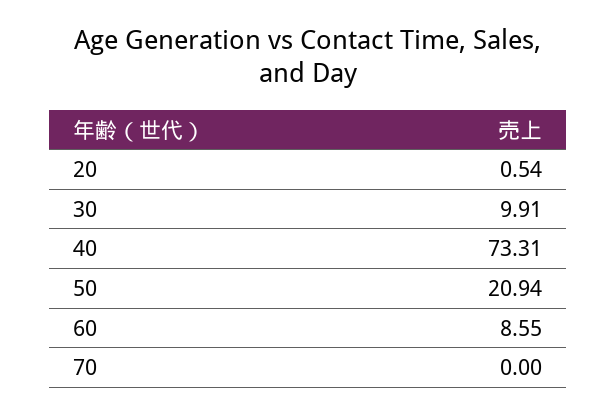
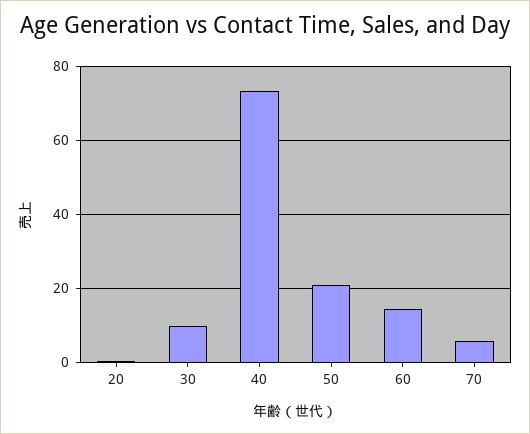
60: 8.55 -> 14
70: 0 -> 6

